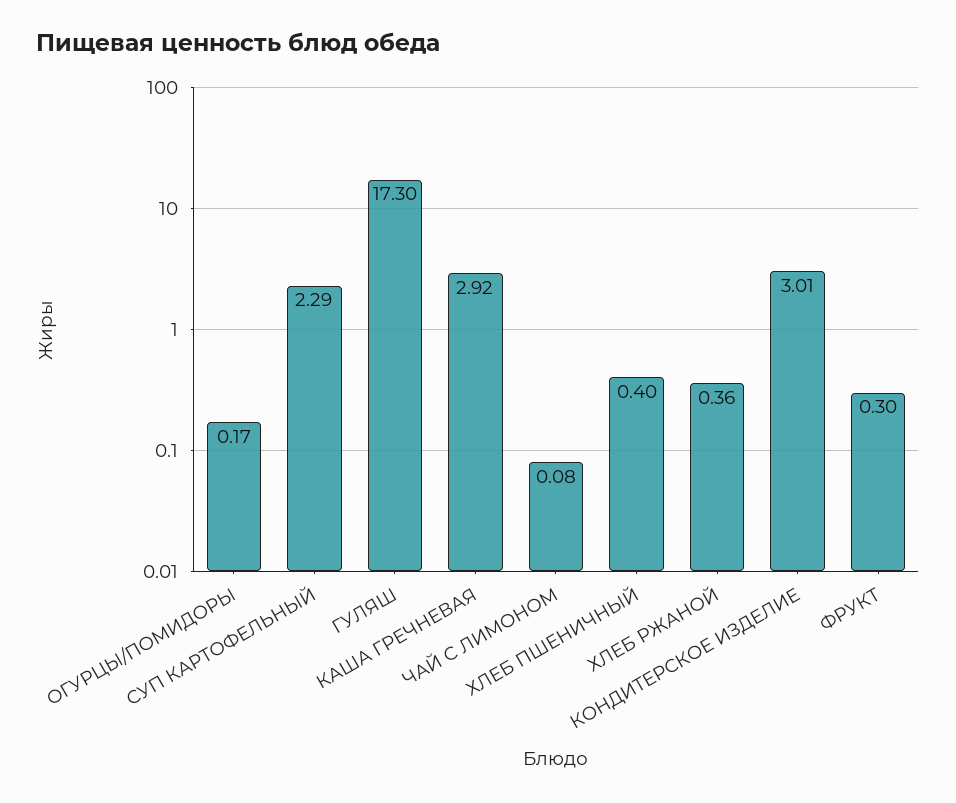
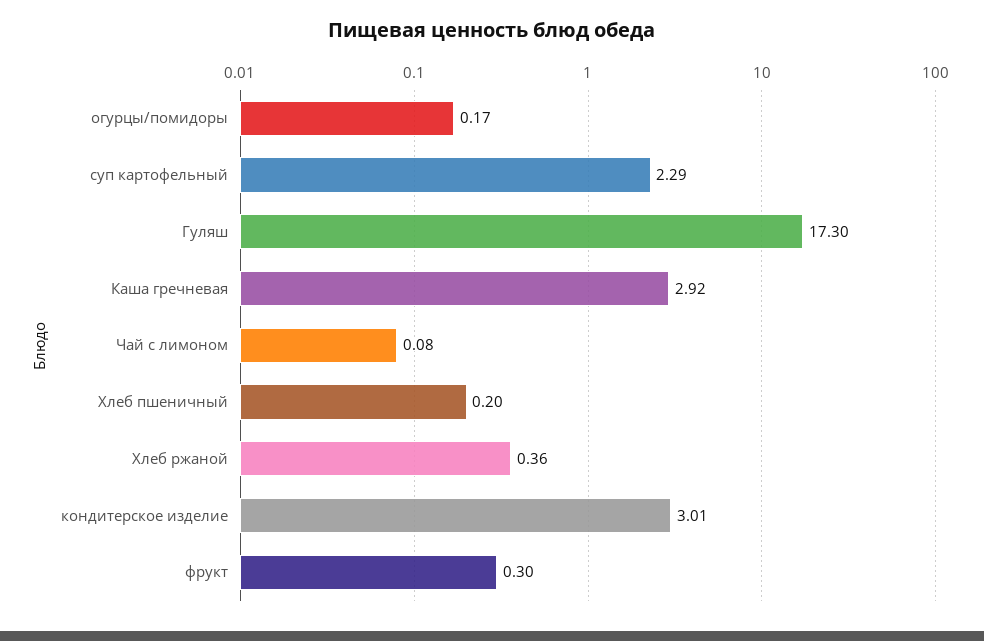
ХЛЕБ ПШЕНИЧНЫЙ: 0.4 -> 0.2

